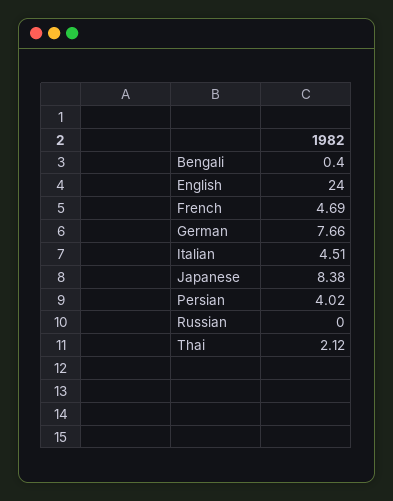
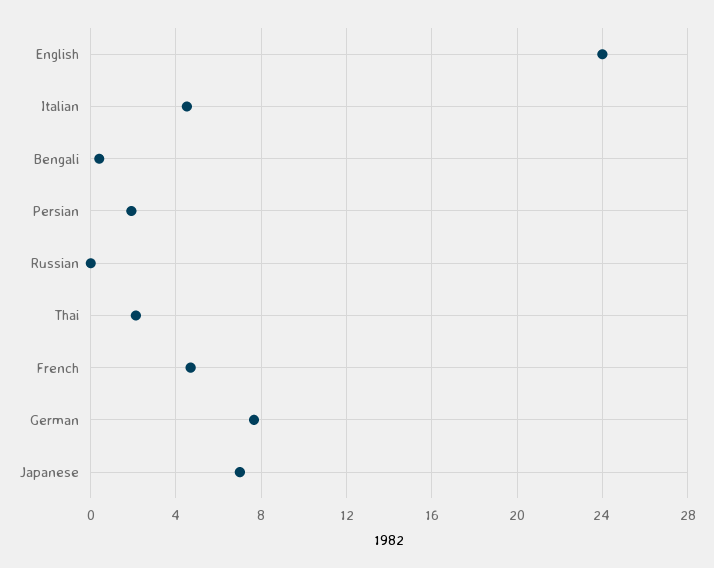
Japanese: 8.38 -> 7
Persian: 4.02 -> 2

